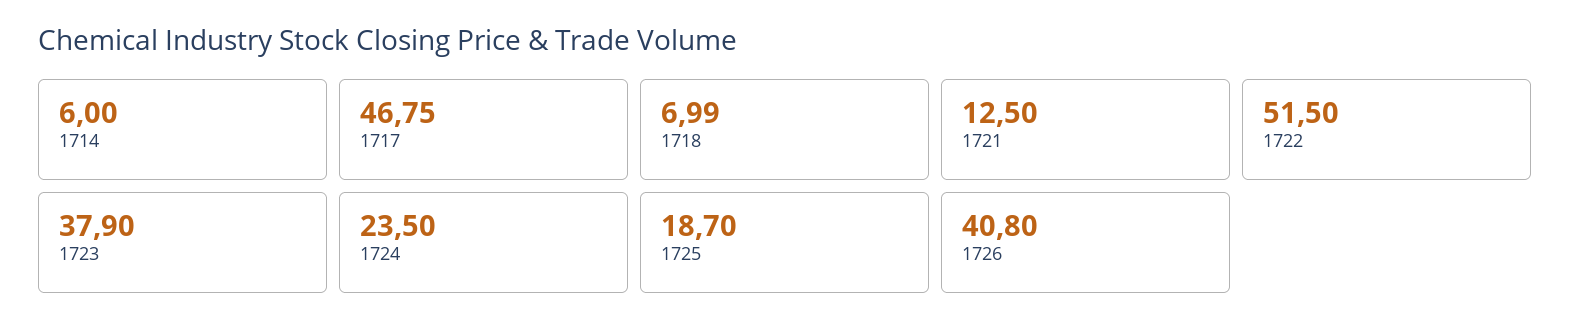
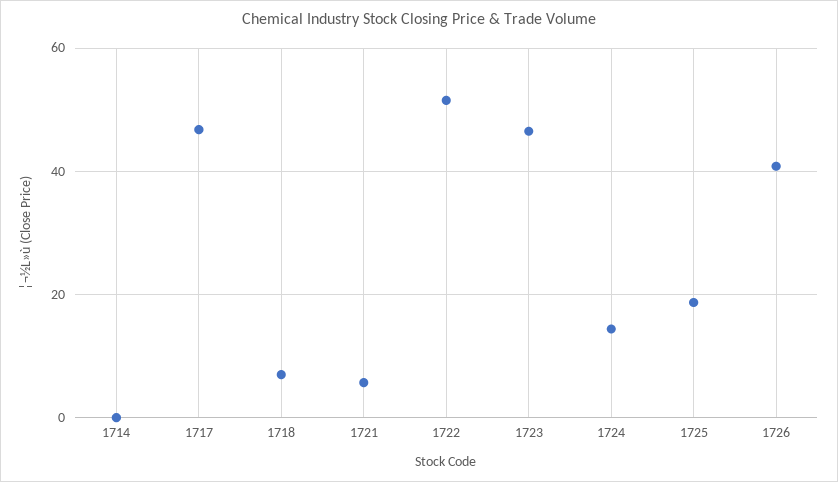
1714: 6 -> 0
1721: 12.5 -> 6
1723: 37.9 -> 46
1724: 23.5 -> 14

